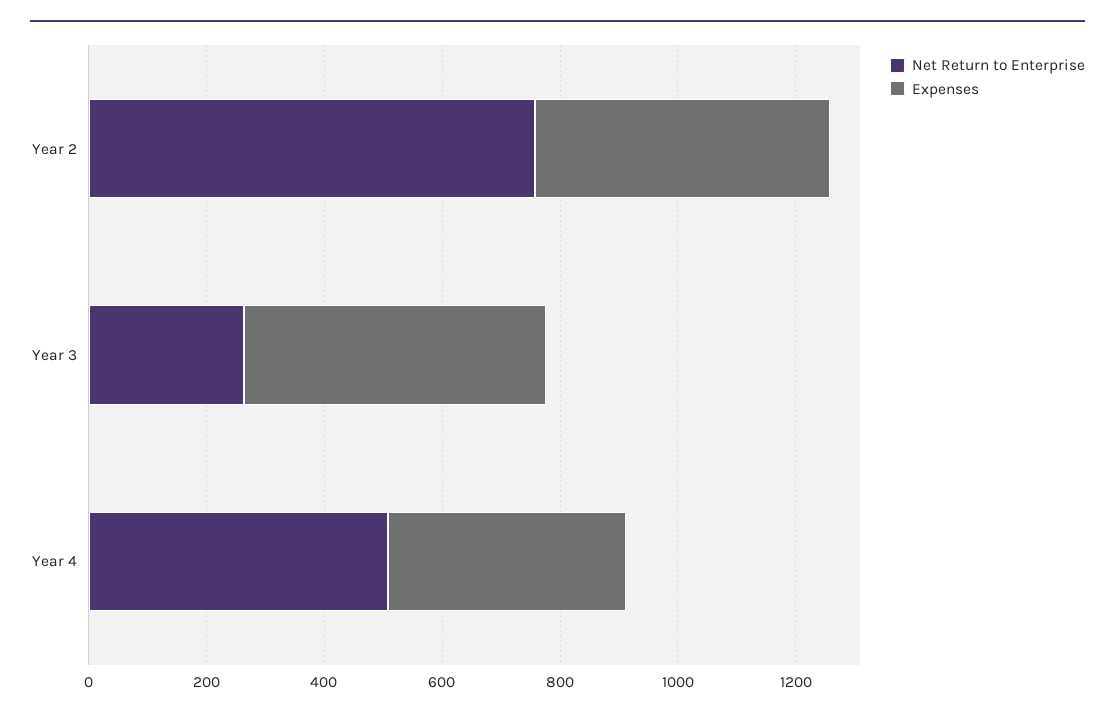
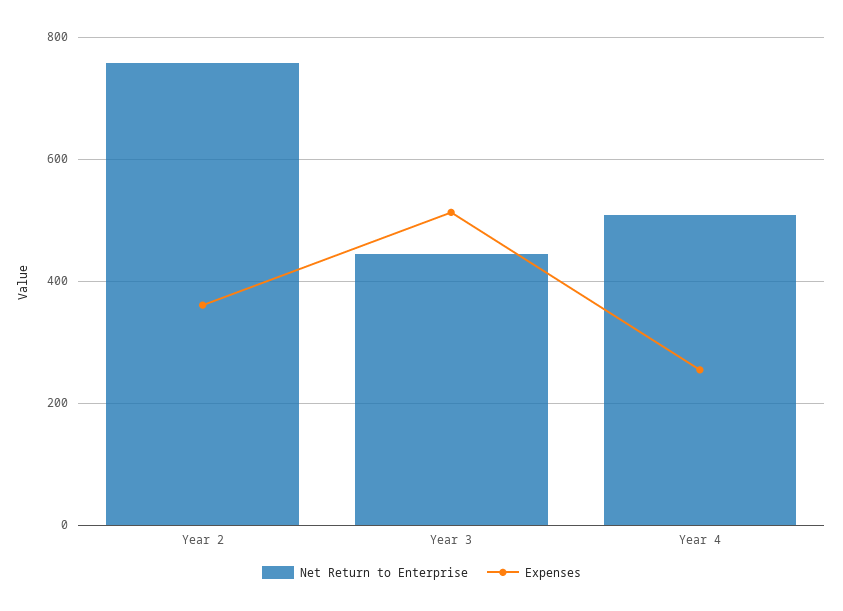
Expenses, Year 2: 500 -> 360
Net Return to Enterprise, Year 3: 250 -> 440
Expenses, Year 4: 400 -> 260

